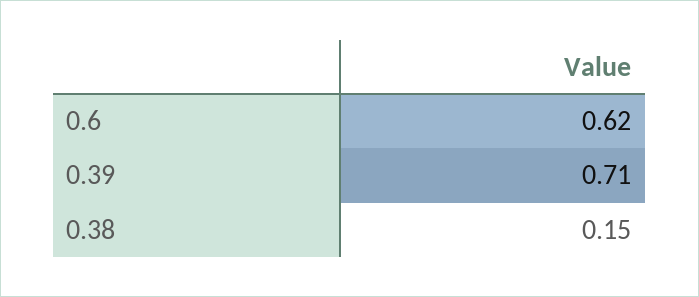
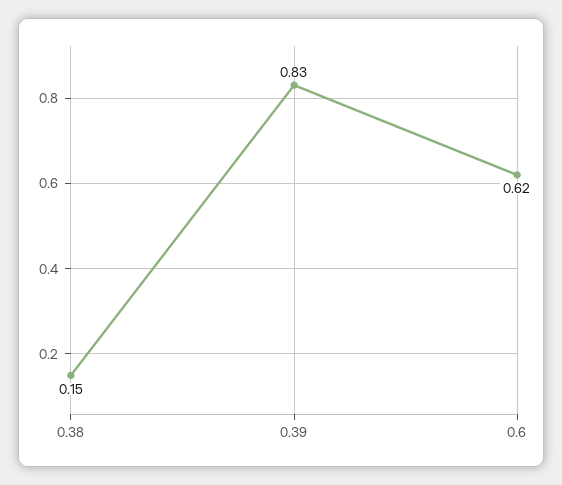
0.39: 0.71 -> 0.83

